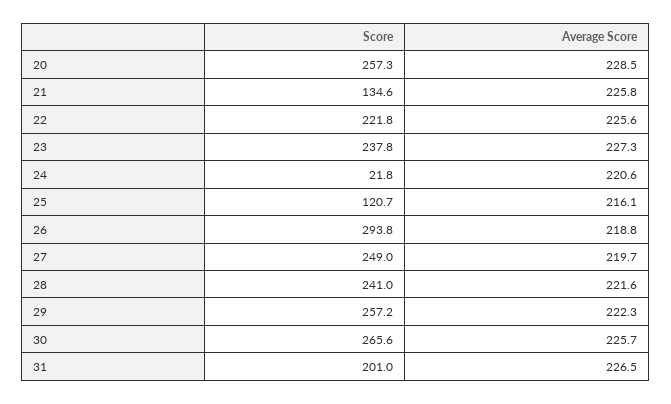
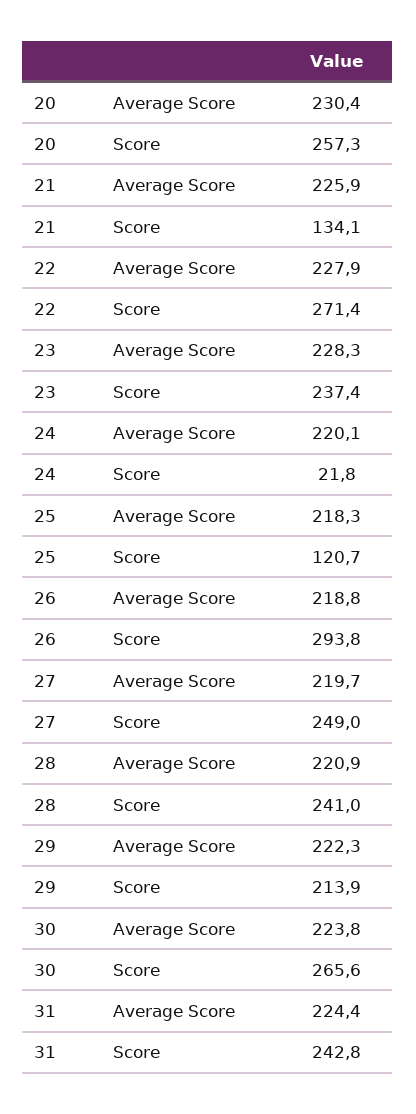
Average Score, 20: 228.5 -> 230.4
Score, 21: 134.6 -> 134.1
Average Score, 21: 225.8 -> 225.9
Score, 22: 221.8 -> 271.4
Average Score, 22: 225.6 -> 227.9
Score, 23: 237.8 -> 237.4
Average Score, 23: 227.3 -> 228.3
Average Score, 24: 220.6 -> 220.1
Average Score, 25: 216.1 -> 218.3
Average Score, 28: 221.6 -> 220.9
Score, 29: 257.2 -> 213.9
Average Score, 30: 225.7 -> 223.8
Score, 31: 201 -> 242.8
Average Score, 31: 226.5 -> 224.4

